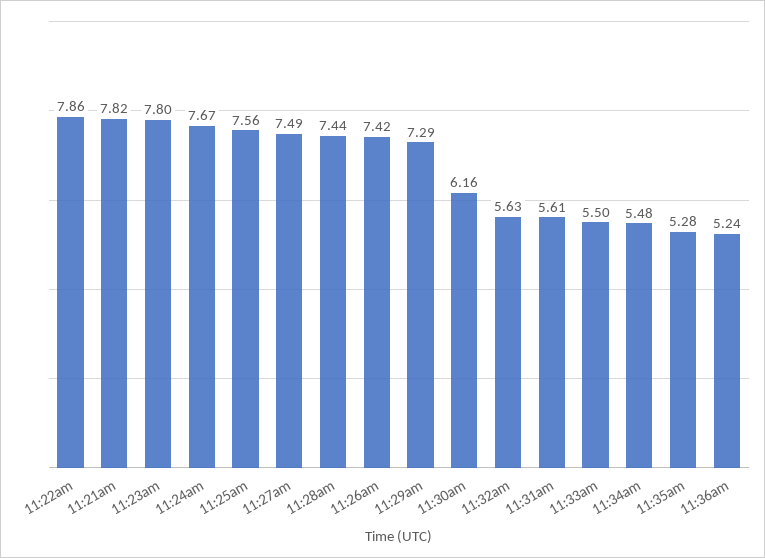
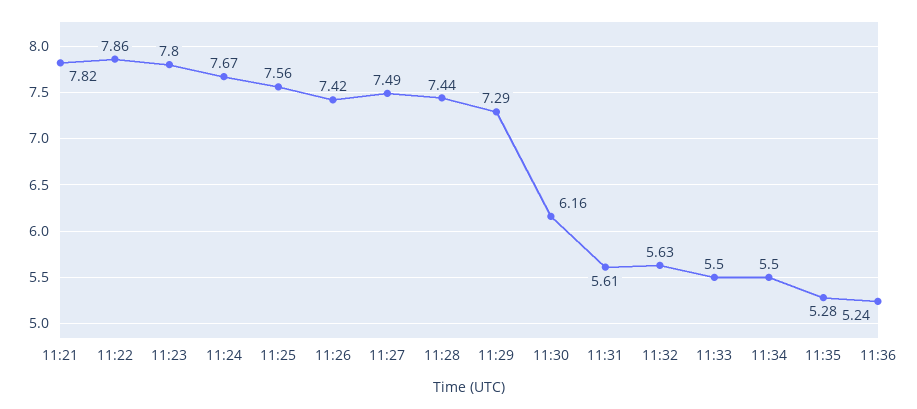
11:34am: 5.48 -> 5.5

